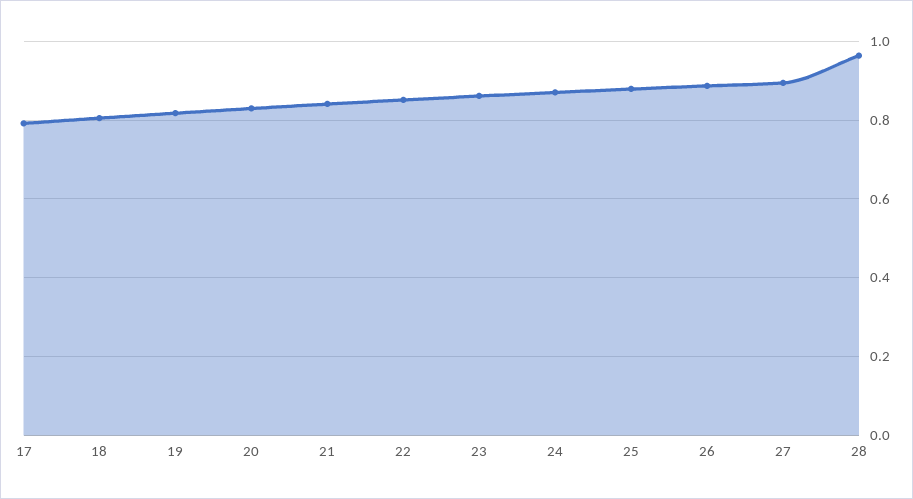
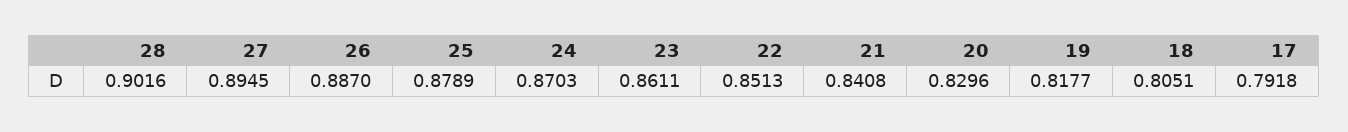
28: 0.96 -> 0.9016

